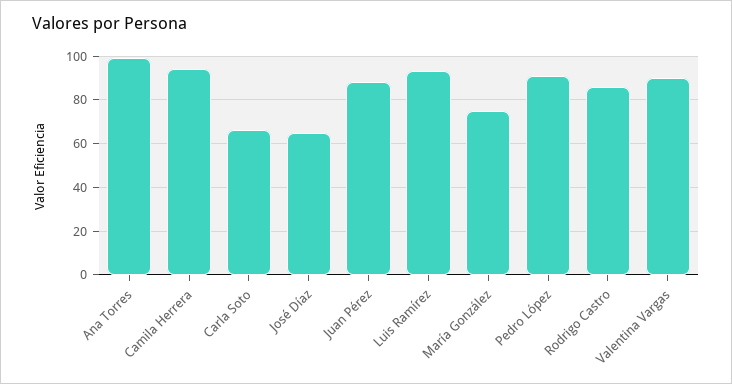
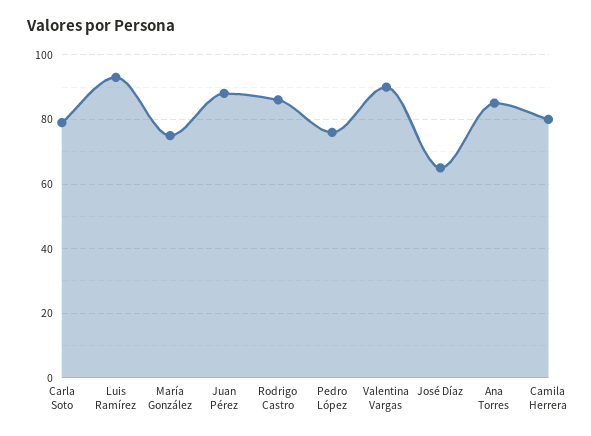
Ana Torres: 100 -> 85
Camila Herrera: 95 -> 80
Carla Soto: 65 -> 80
Pedro López: 90 -> 75

